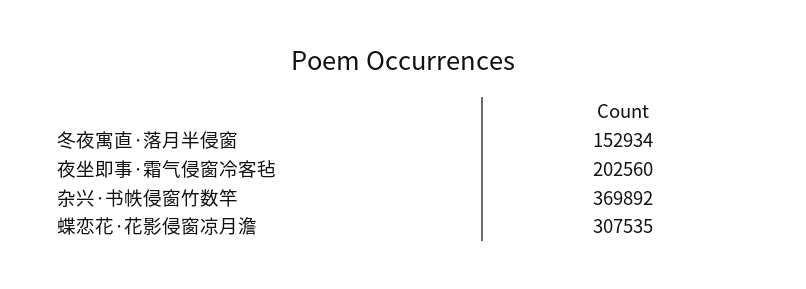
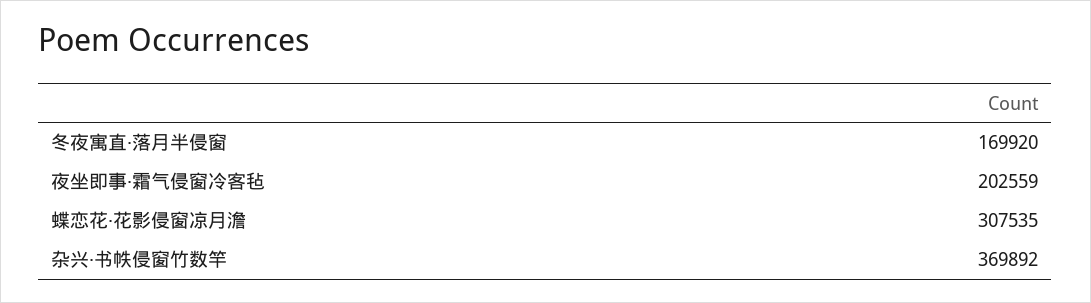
冬夜寓直·落月半侵窗: 152934 -> 169920
夜坐即事·霜气侵窗冷客毡: 202560 -> 202559

